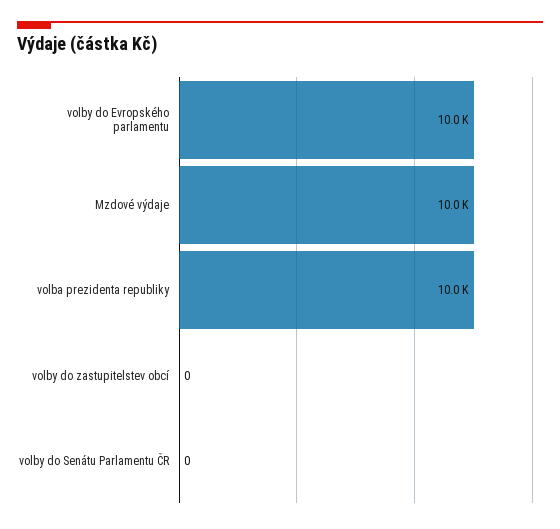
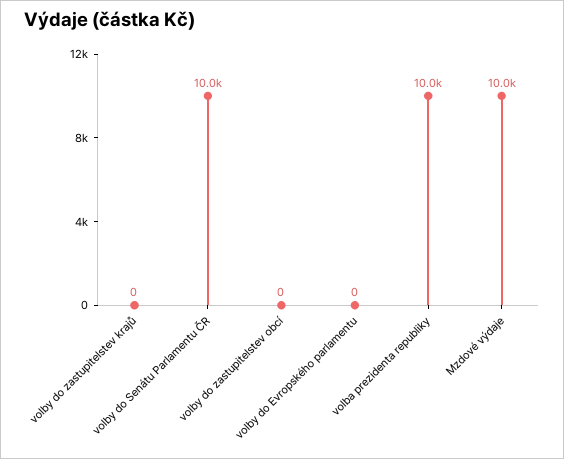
volby do Evropského parlamentu: 10000 -> 0
volby do Senátu Parlamentu ČR: 0 -> 10000
volby do zastupitelstev krajů: none -> 0

